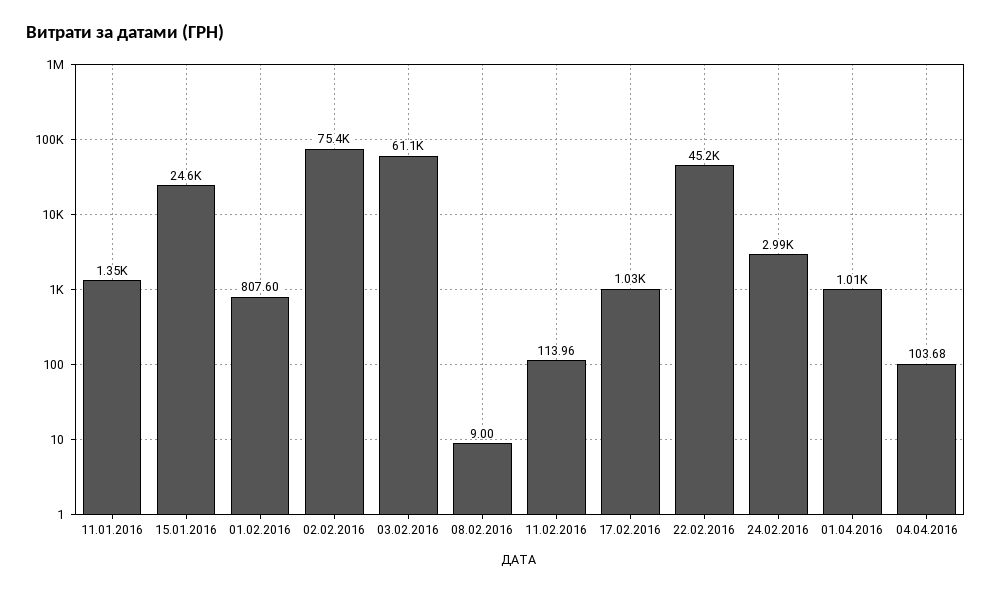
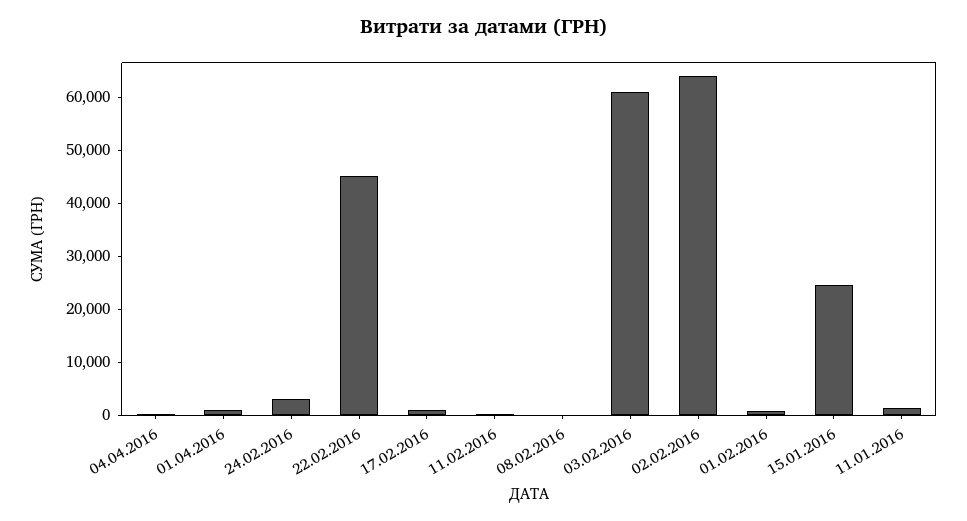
02.02.2016: 75400 -> 64000

